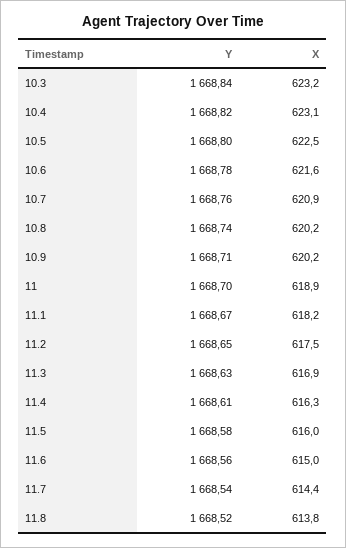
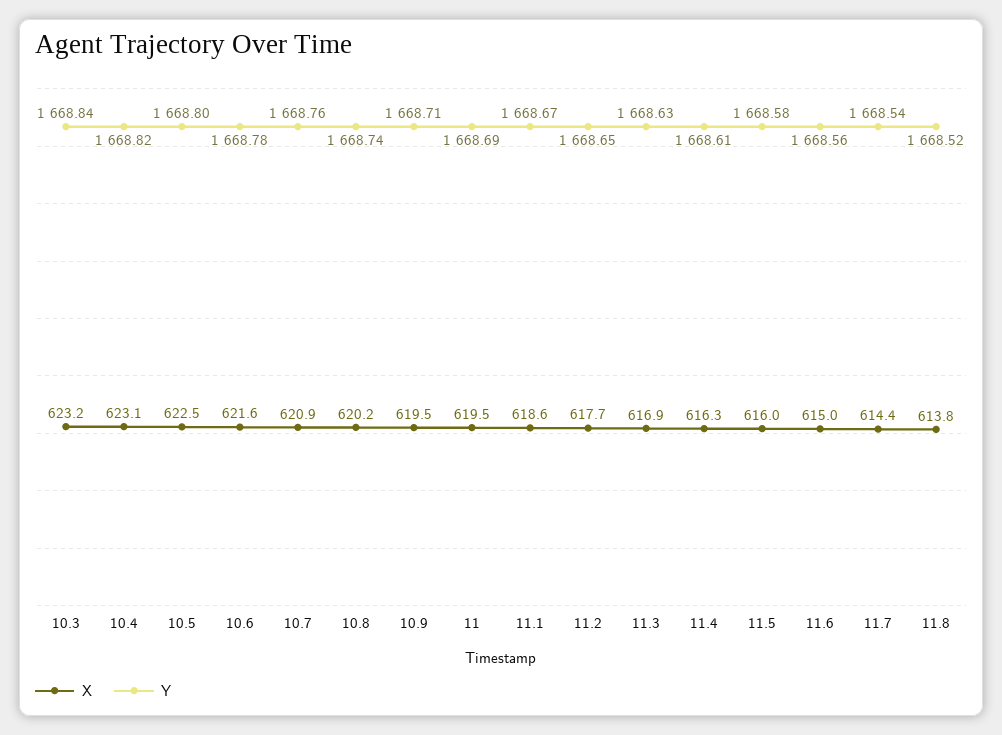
X, 10.9: 620.2 -> 619.5
Y, 11: 1668.7 -> 1668.69
X, 11: 618.9 -> 619.5
X, 11.1: 618.2 -> 618.6
X, 11.2: 617.5 -> 617.7

